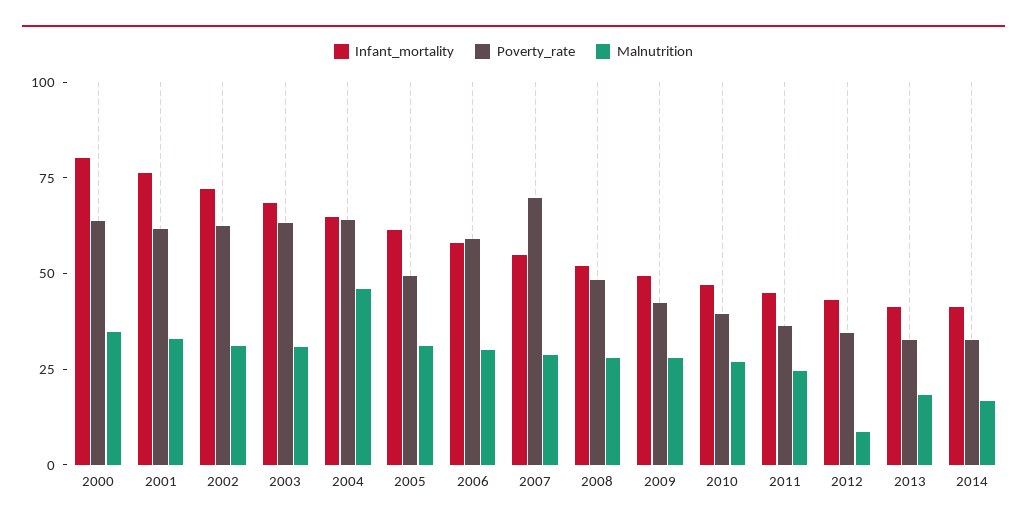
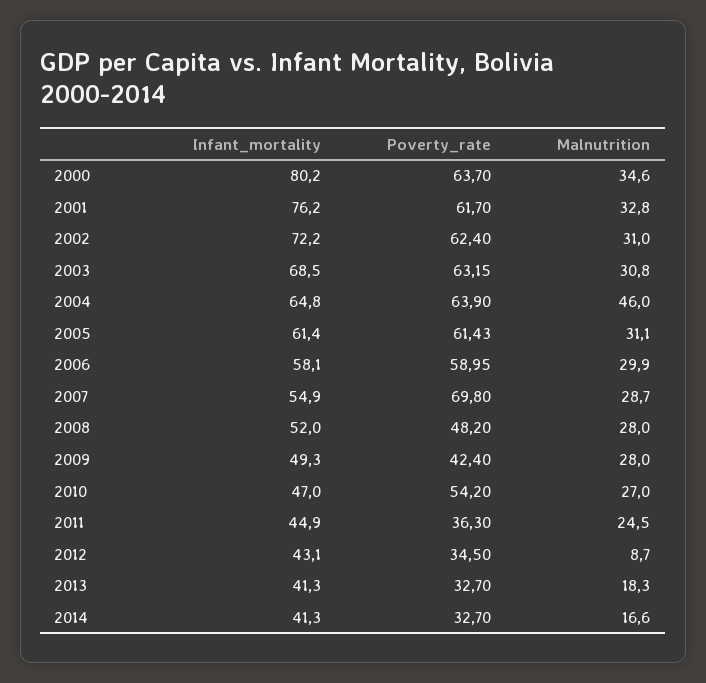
Poverty_rate, 2005: 50 -> 61.43
Poverty_rate, 2010: 40 -> 54.2

